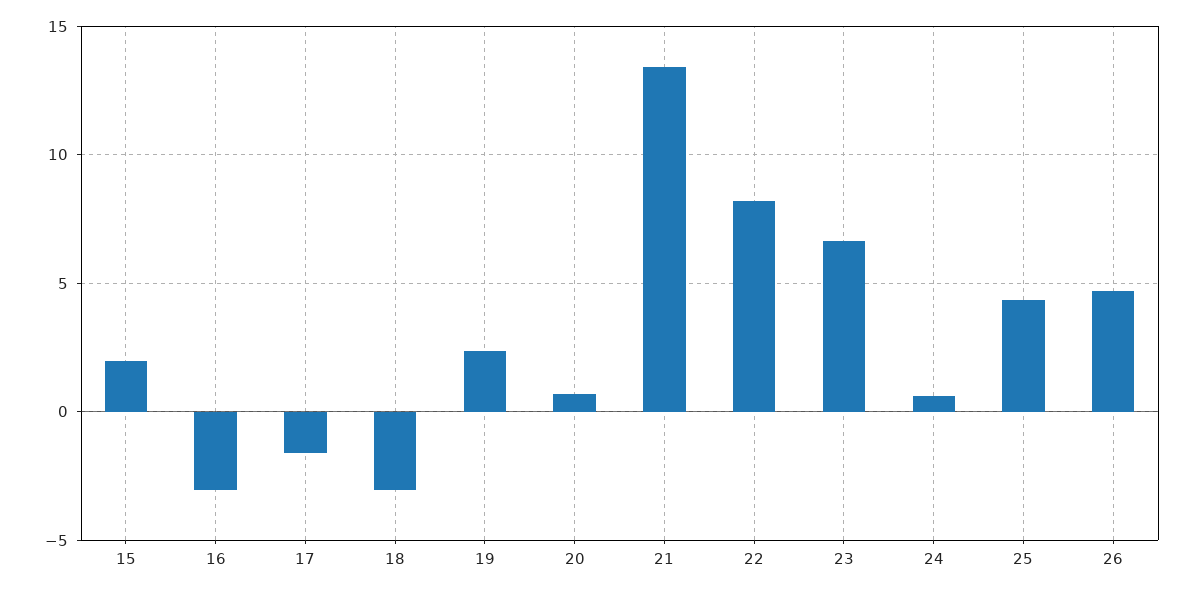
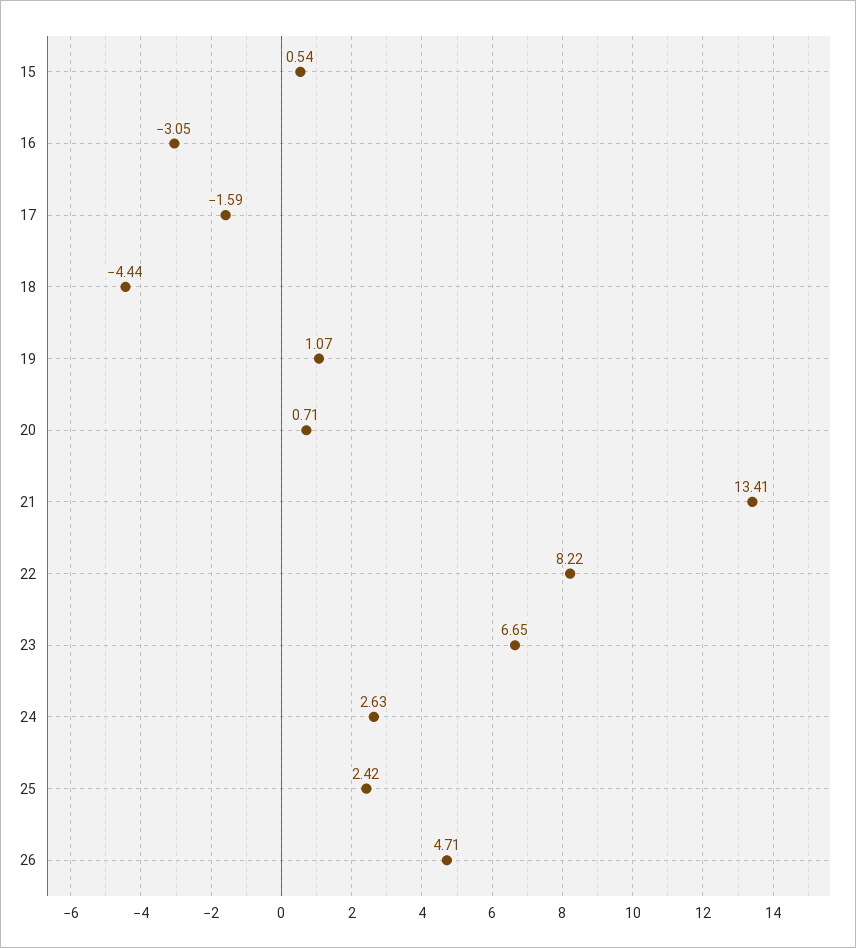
15: 2 -> 0.54
18: -3 -> -4.44
19: 2.5 -> 1.07
24: 0.5 -> 2.63
25: 4.5 -> 2.42

